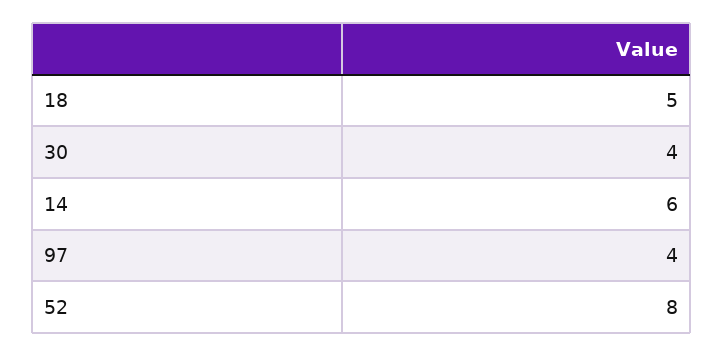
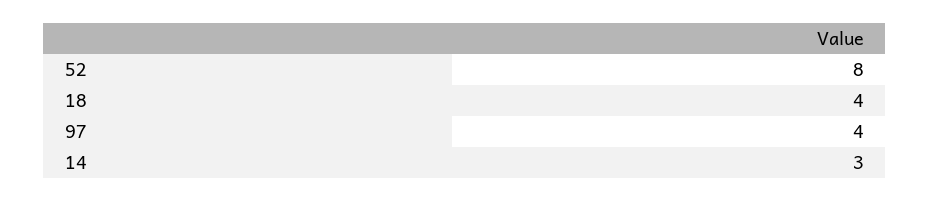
18: 5 -> 4
30: 4 -> none
14: 6 -> 3

